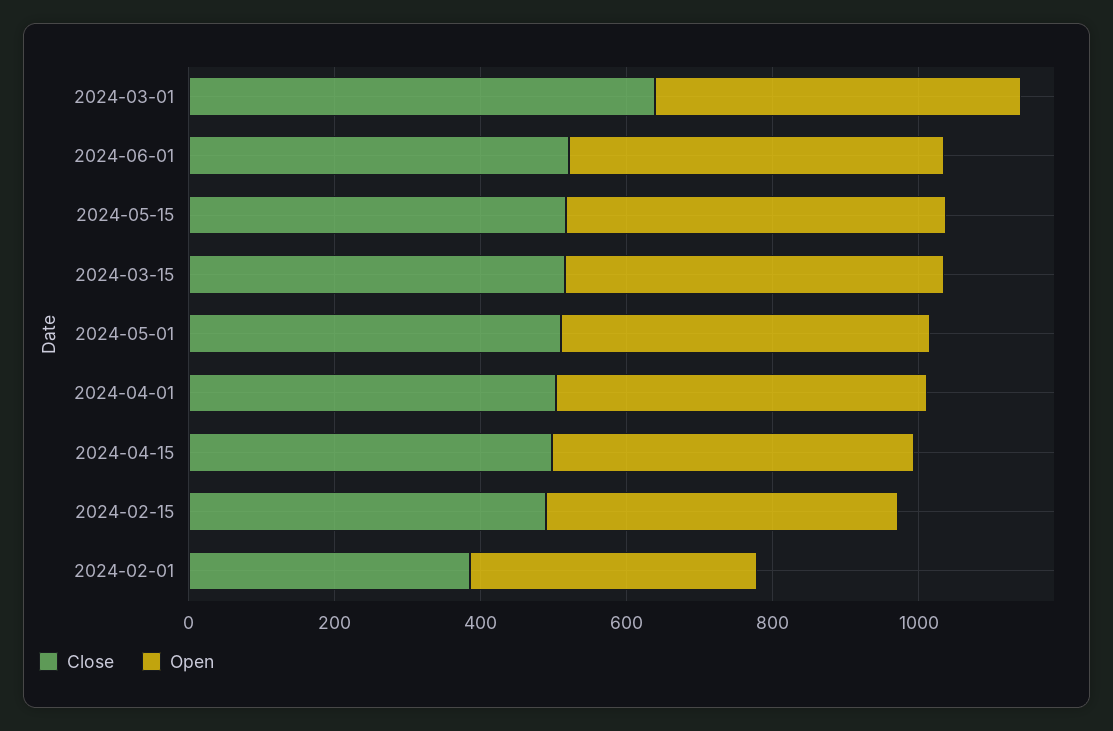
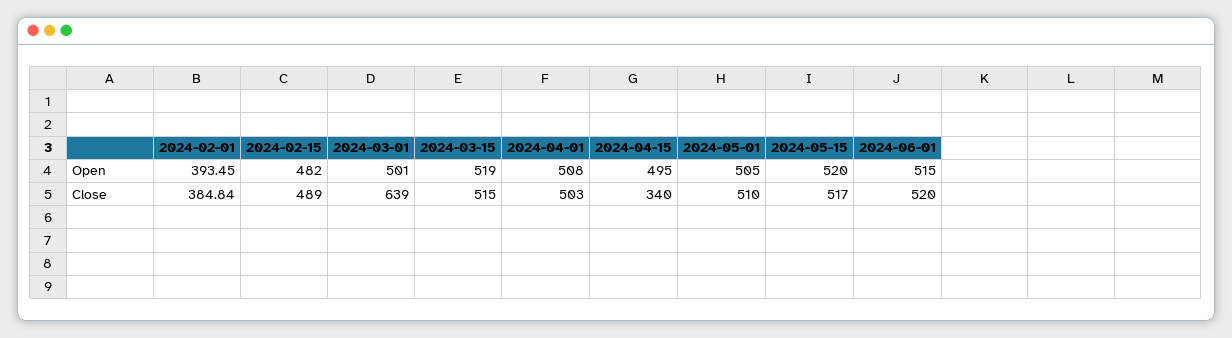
Close, 2024-04-15: 500 -> 340

